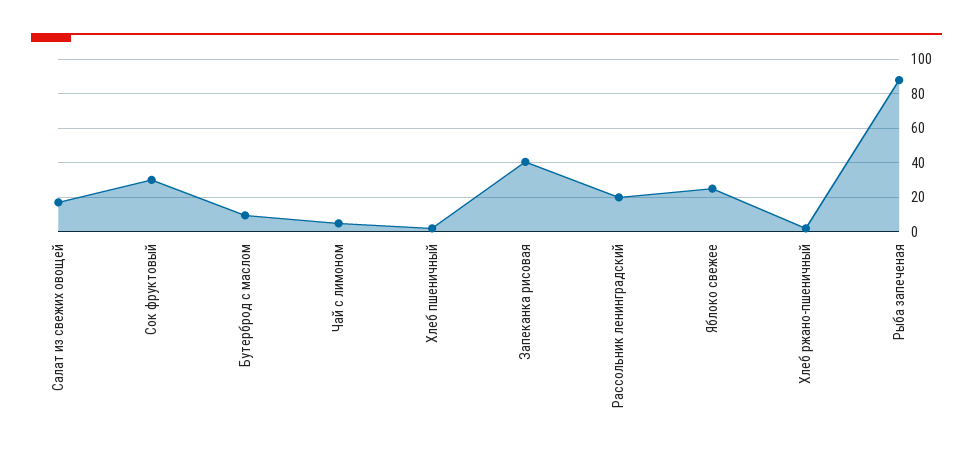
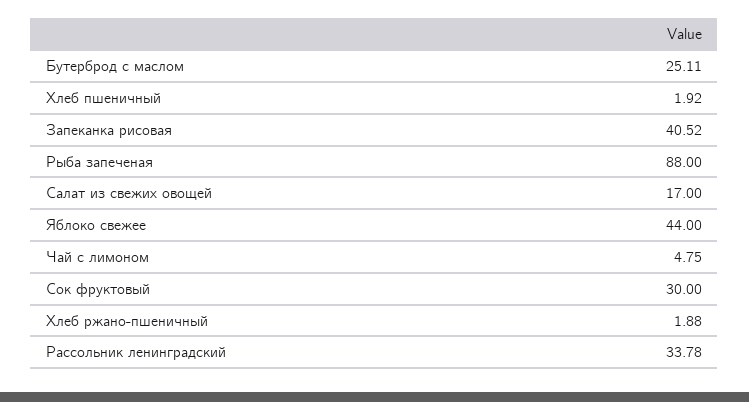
Бутерброд с маслом: 10 -> 25.11
Рассольник ленинградский: 20 -> 33.78
Яблоко свежее: 25 -> 44

